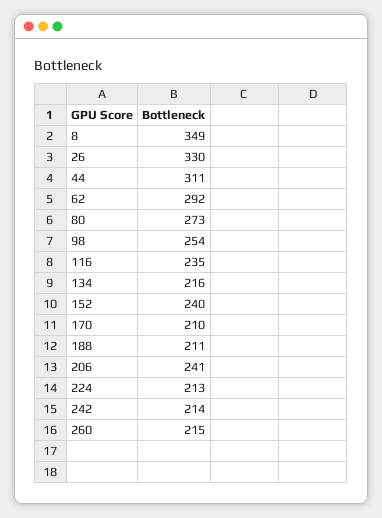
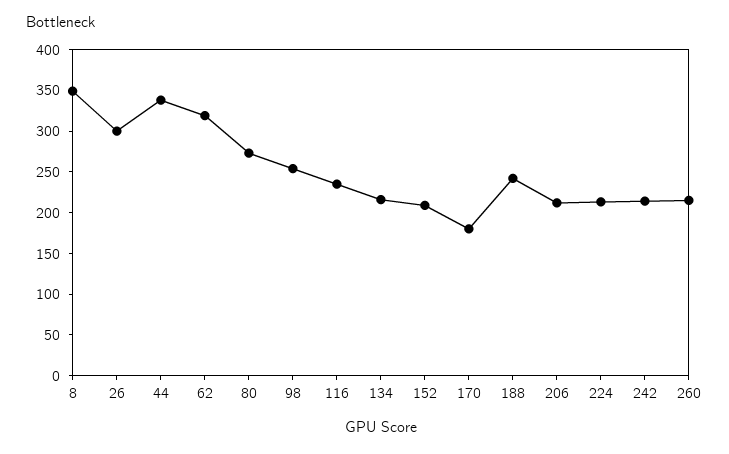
26: 330 -> 300
44: 311 -> 340
62: 292 -> 320
152: 240 -> 210
170: 210 -> 180
188: 211 -> 240
206: 241 -> 210

